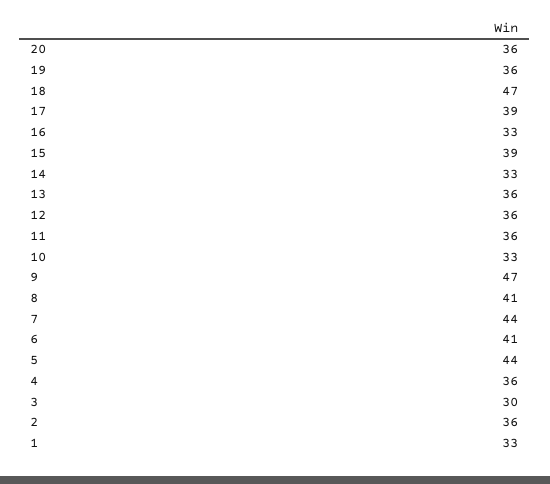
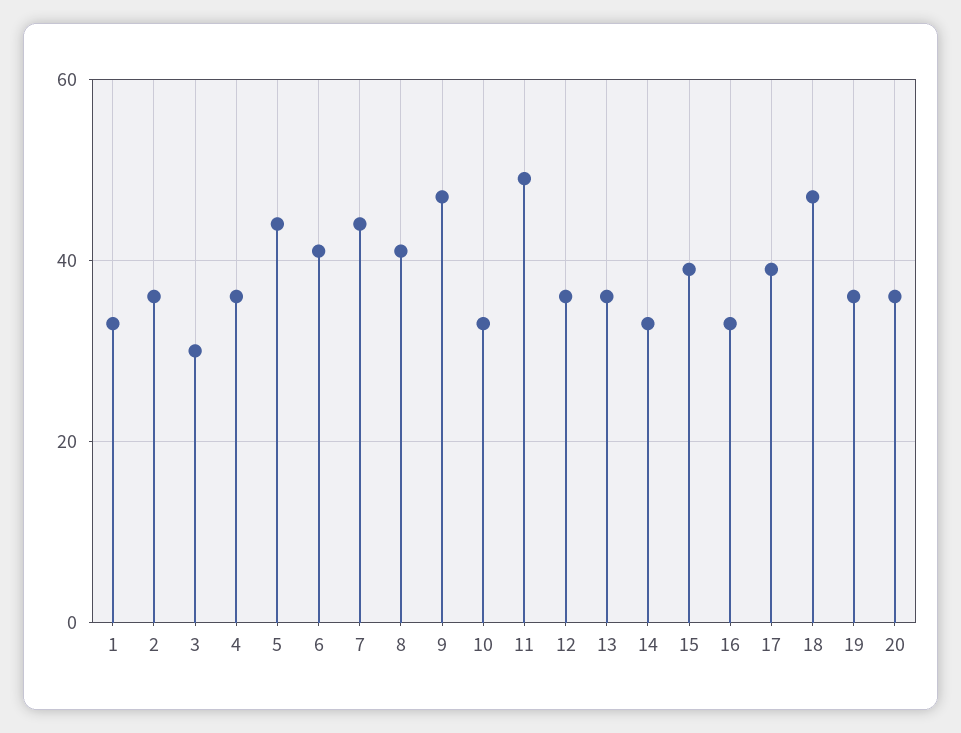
11: 36 -> 50

